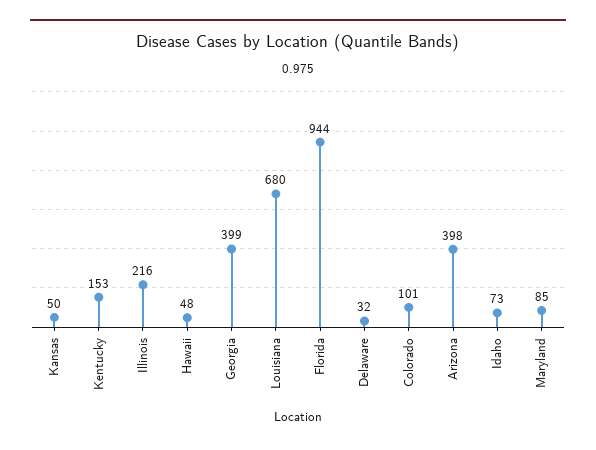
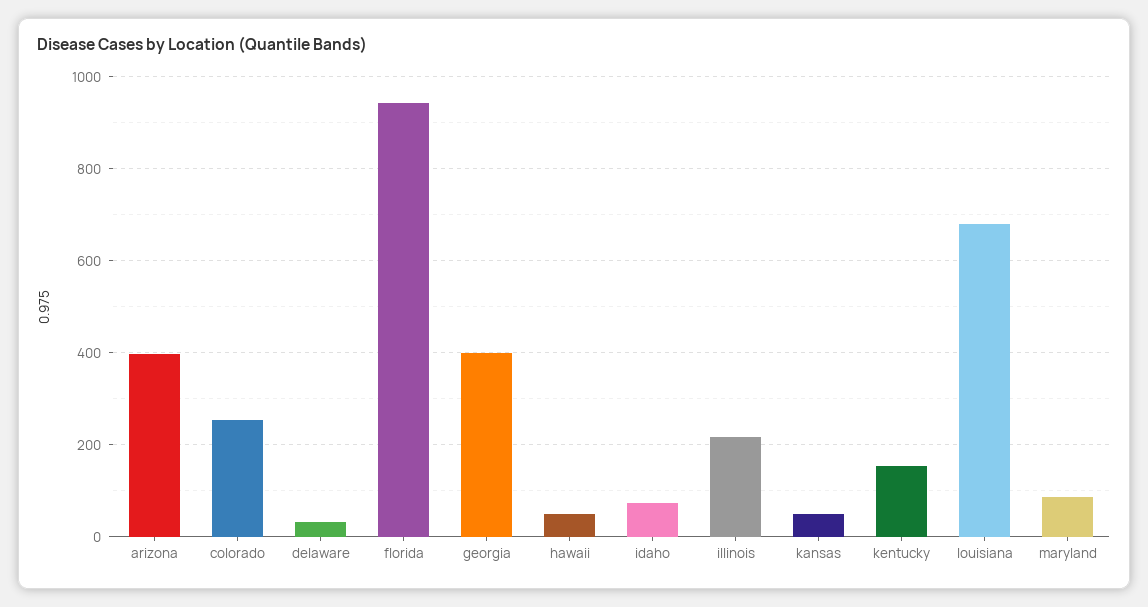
Colorado: 101 -> 260

